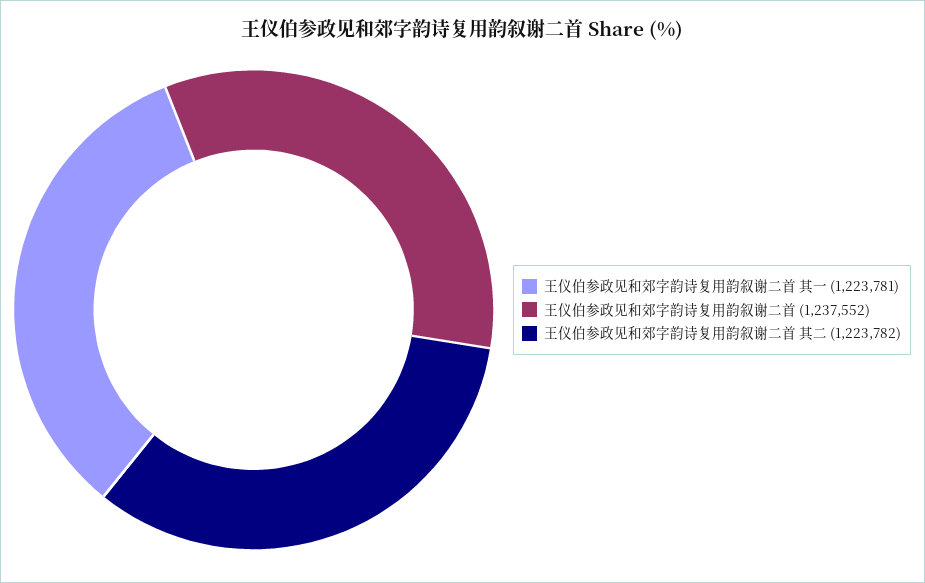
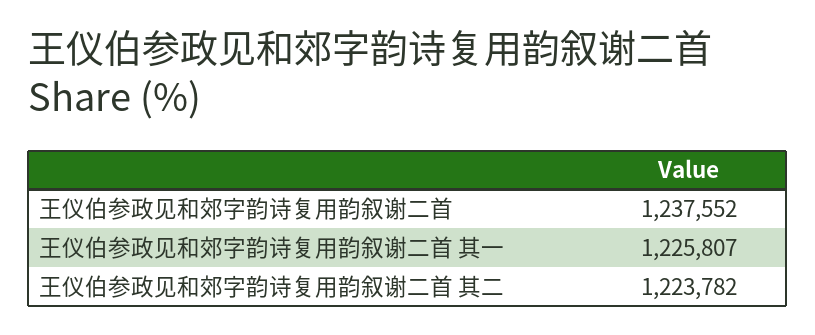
王仪伯参政见和郊字韵诗复用韵叙谢二首 其一: 1223781 -> 1225807

